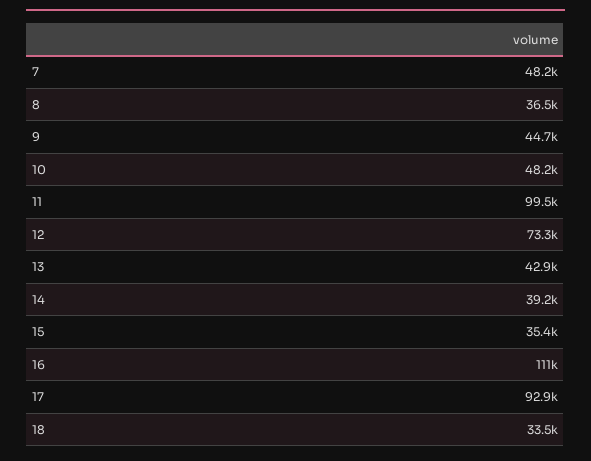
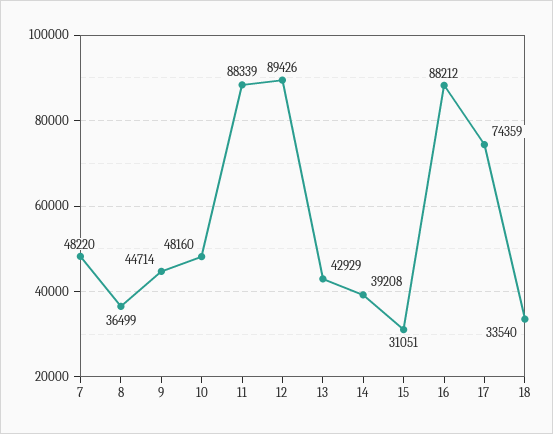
11: 99500 -> 88339
12: 73300 -> 89426
15: 35400 -> 31051
16: 111000 -> 88212
17: 92900 -> 74359

